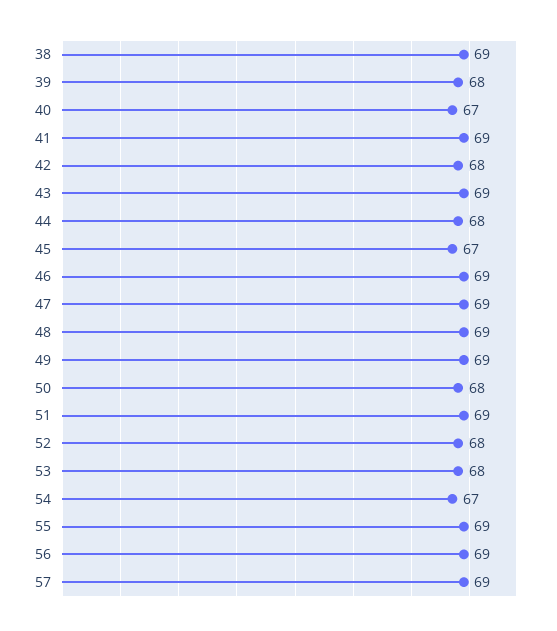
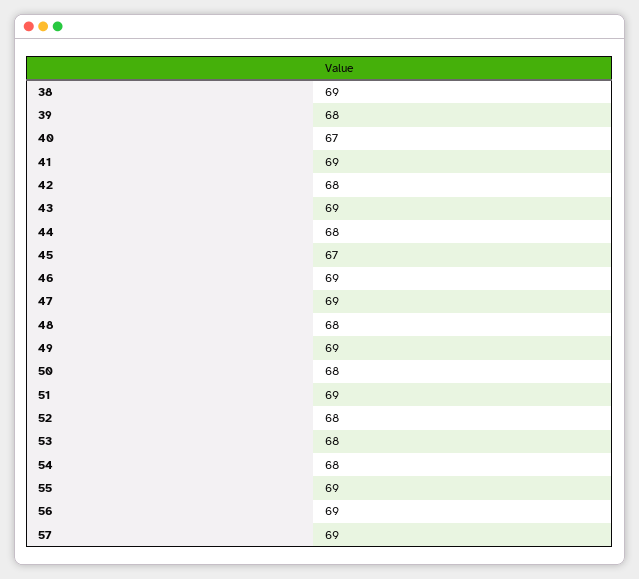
48: 69 -> 68
54: 67 -> 68

